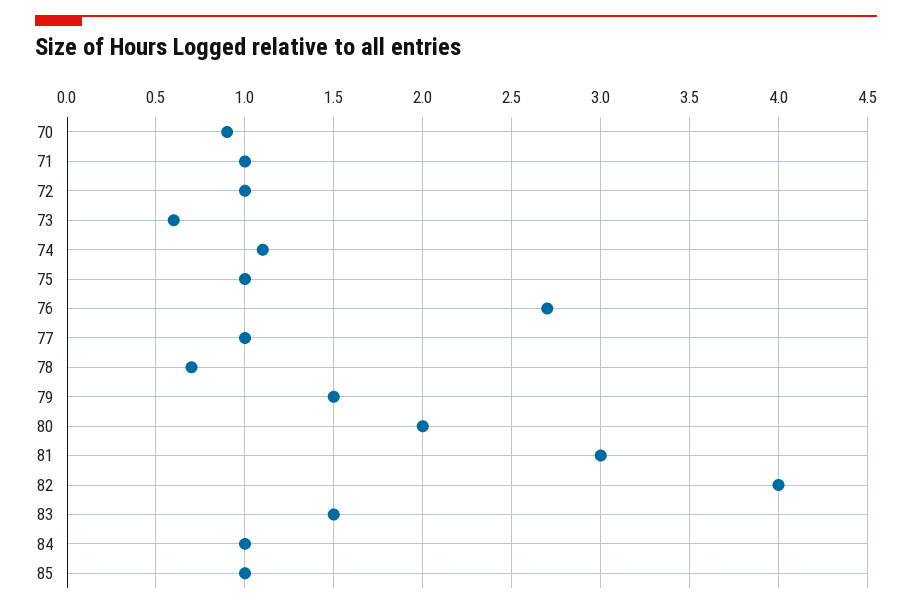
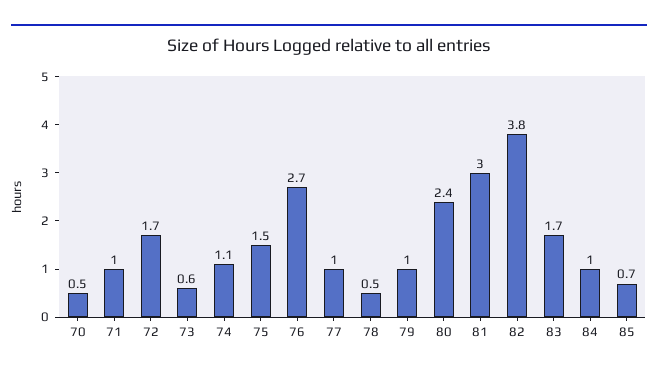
70: 0.9 -> 0.5
72: 1 -> 1.7
75: 1 -> 1.5
78: 0.7 -> 0.5
79: 1.5 -> 1
80: 2 -> 2.4
82: 4 -> 3.8
83: 1.5 -> 1.7
85: 1 -> 0.7

